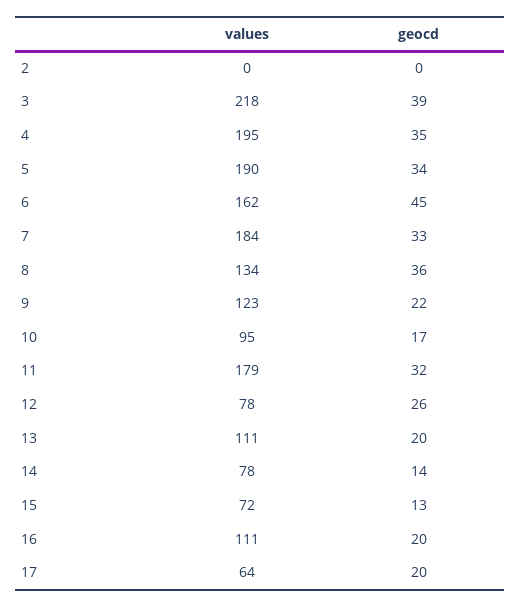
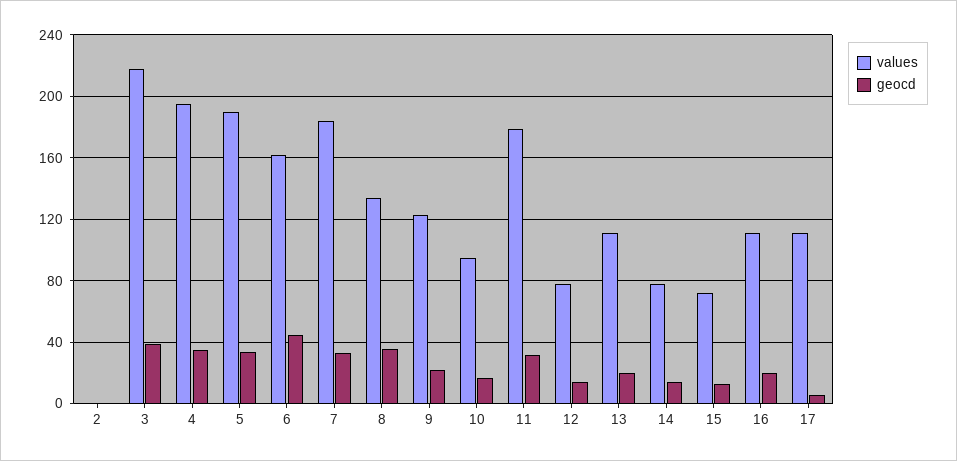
geocd, 12: 26 -> 15
values, 17: 64 -> 110
geocd, 17: 20 -> 5

